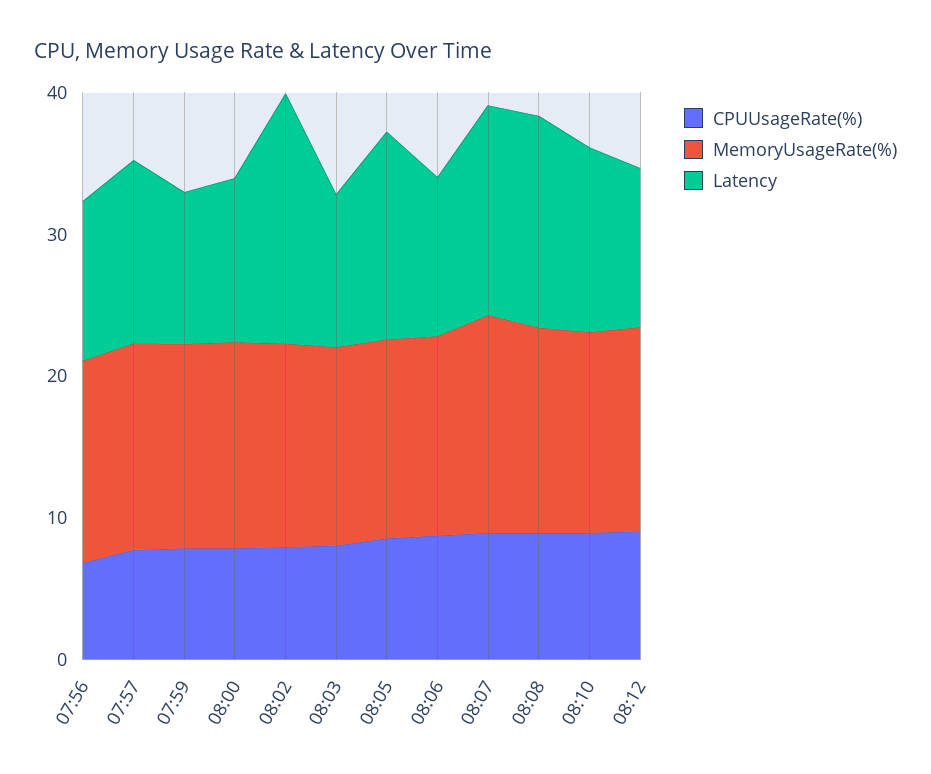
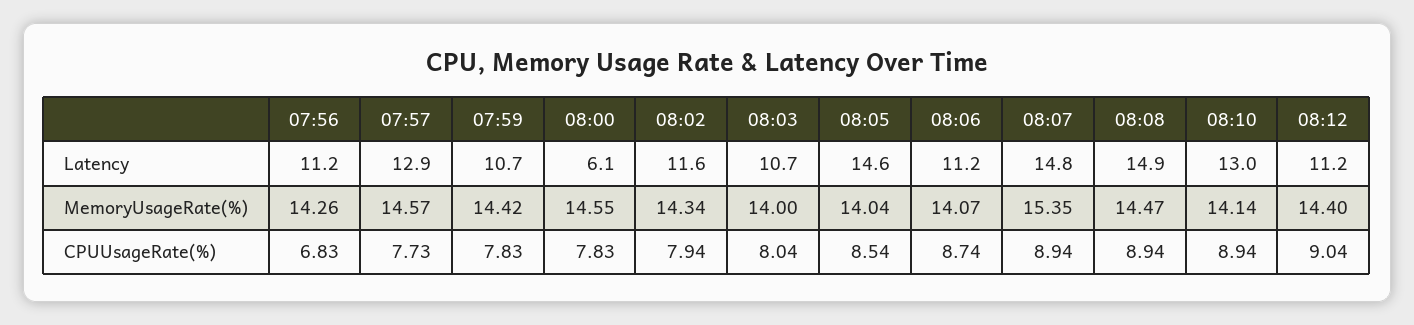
Latency, 08:00: 12 -> 6.1
Latency, 08:02: 18 -> 11.6

